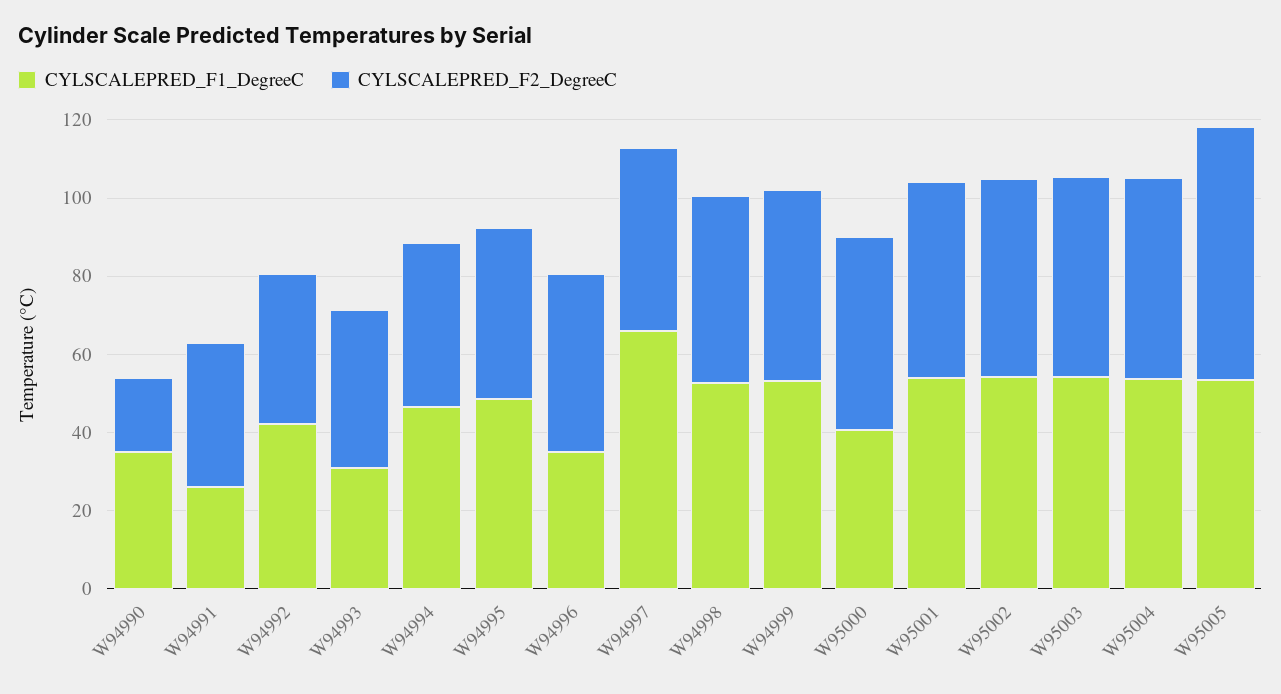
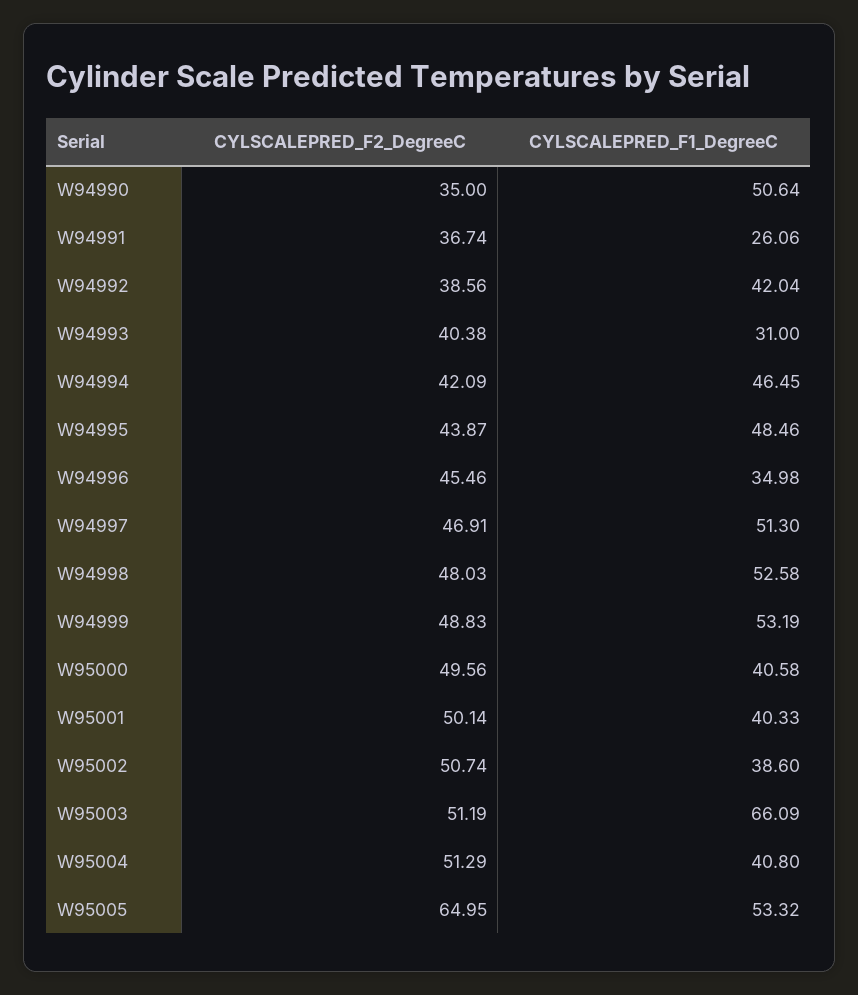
CYLSCALEPRED_F1_DegreeC, W94990: 35 -> 50.64
CYLSCALEPRED_F2_DegreeC, W94990: 20 -> 35
CYLSCALEPRED_F1_DegreeC, W94997: 65 -> 51.3
CYLSCALEPRED_F1_DegreeC, W95001: 55 -> 40.33
CYLSCALEPRED_F1_DegreeC, W95002: 55 -> 38.6
CYLSCALEPRED_F1_DegreeC, W95003: 55 -> 66.09
CYLSCALEPRED_F1_DegreeC, W95004: 55 -> 40.8

